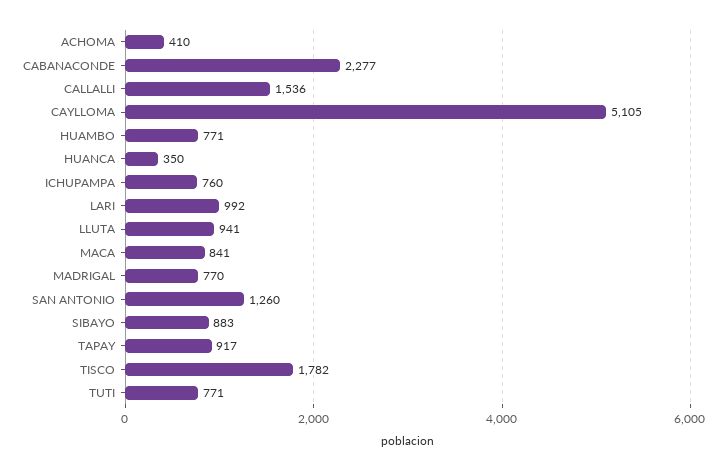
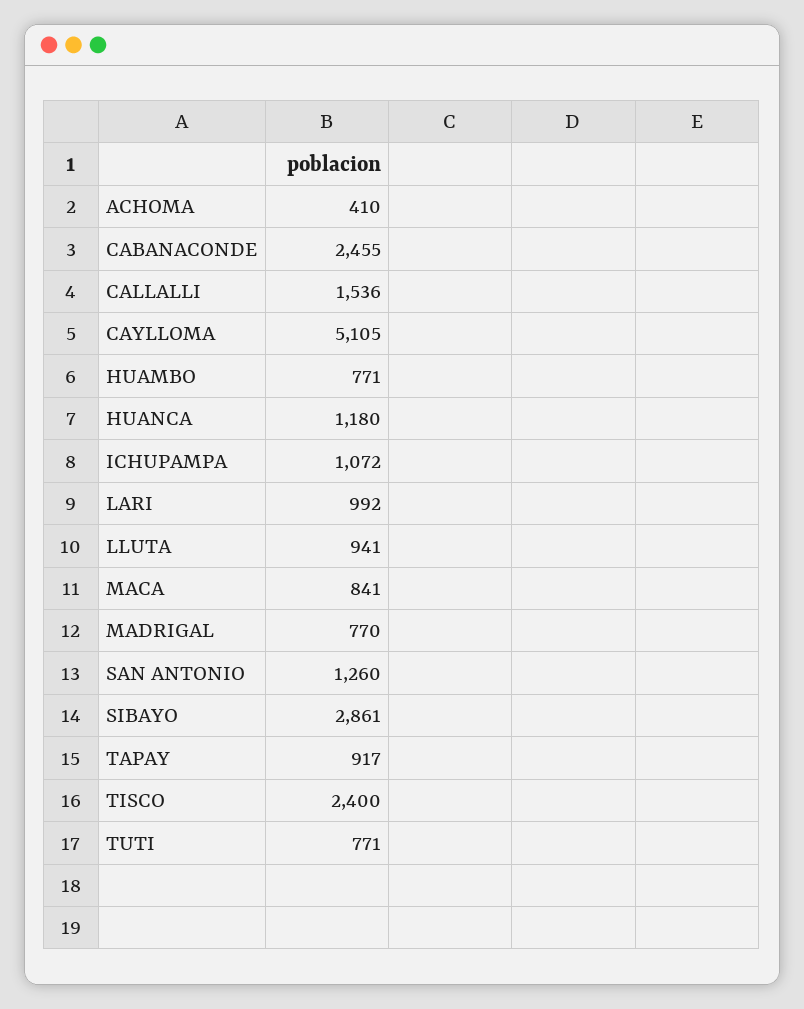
CABANACONDE: 2277 -> 2455
HUANCA: 350 -> 1180
ICHUPAMPA: 760 -> 1072
SIBAYO: 883 -> 2861
TISCO: 1782 -> 2400

